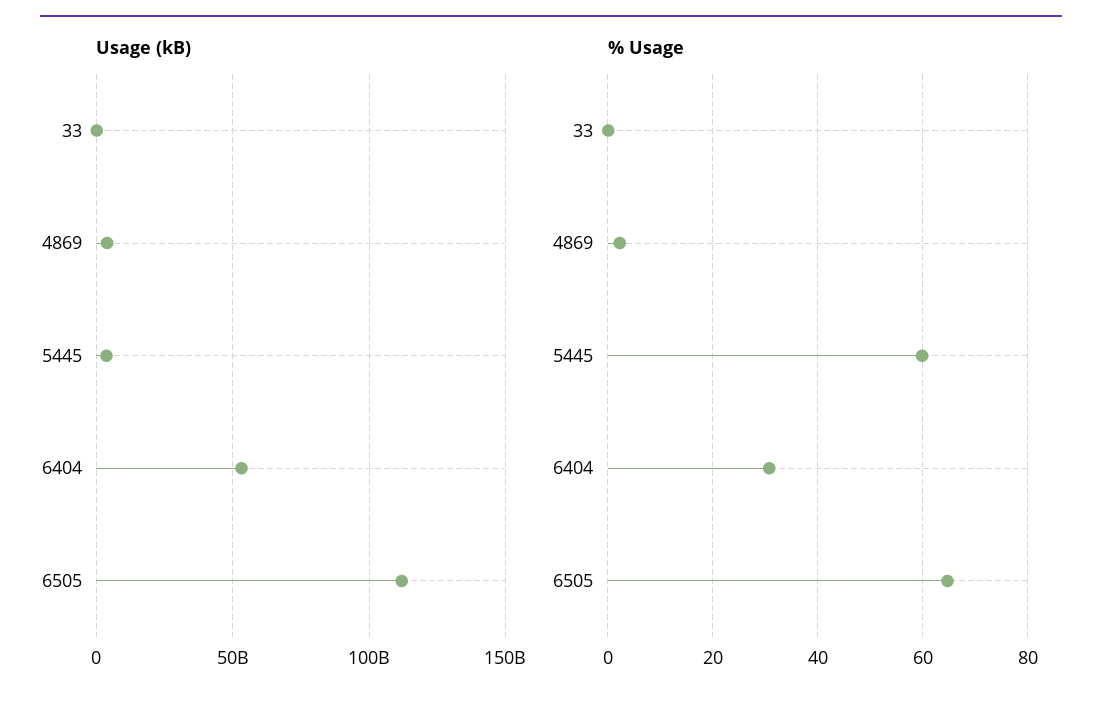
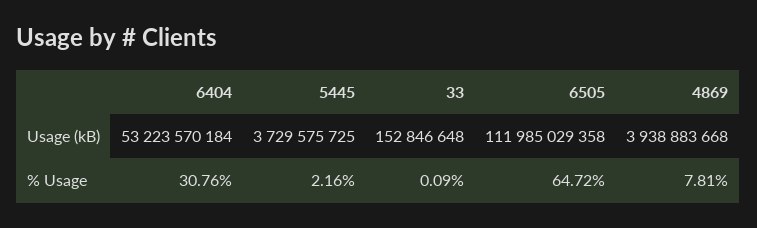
% Usage, 4869: 2 -> 7.81
% Usage, 5445: 60 -> 2.16

